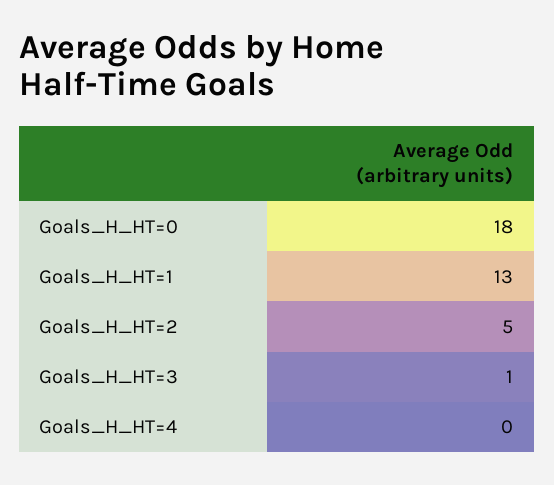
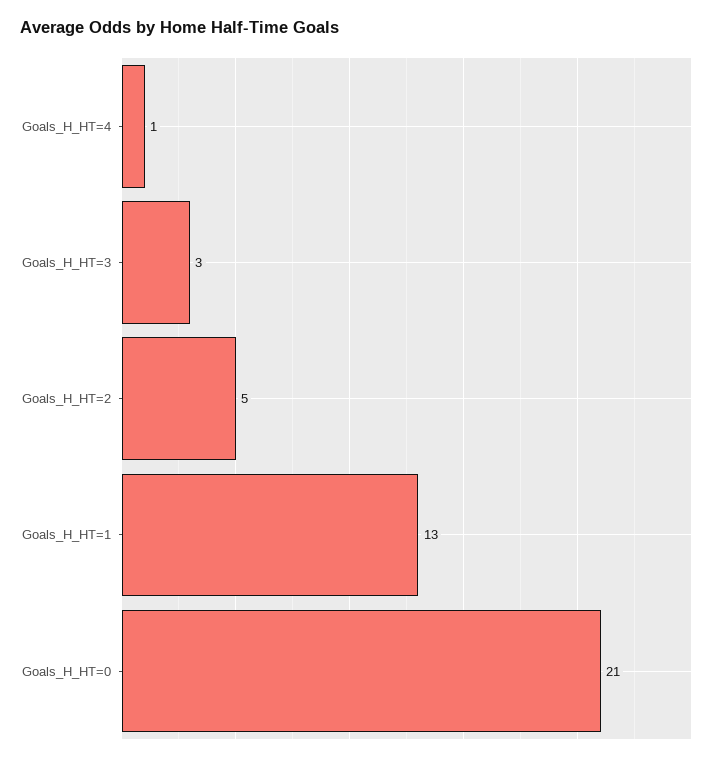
Goals_H_HT=0: 18 -> 21
Goals_H_HT=3: 1 -> 3
Goals_H_HT=4: 0 -> 1

